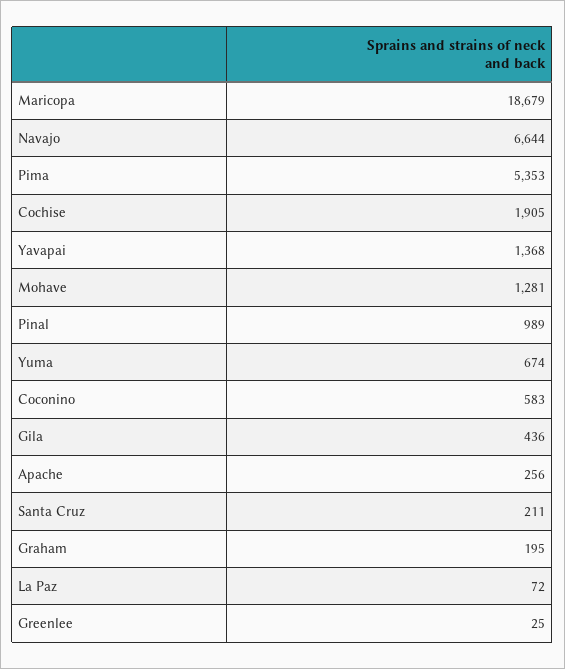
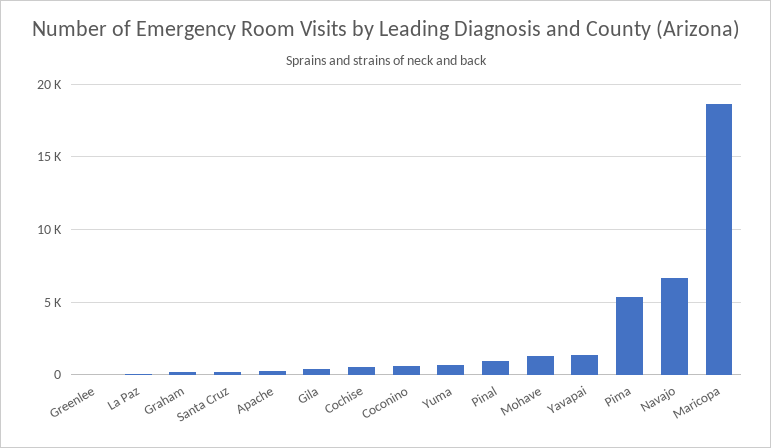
Cochise: 1905 -> 500

